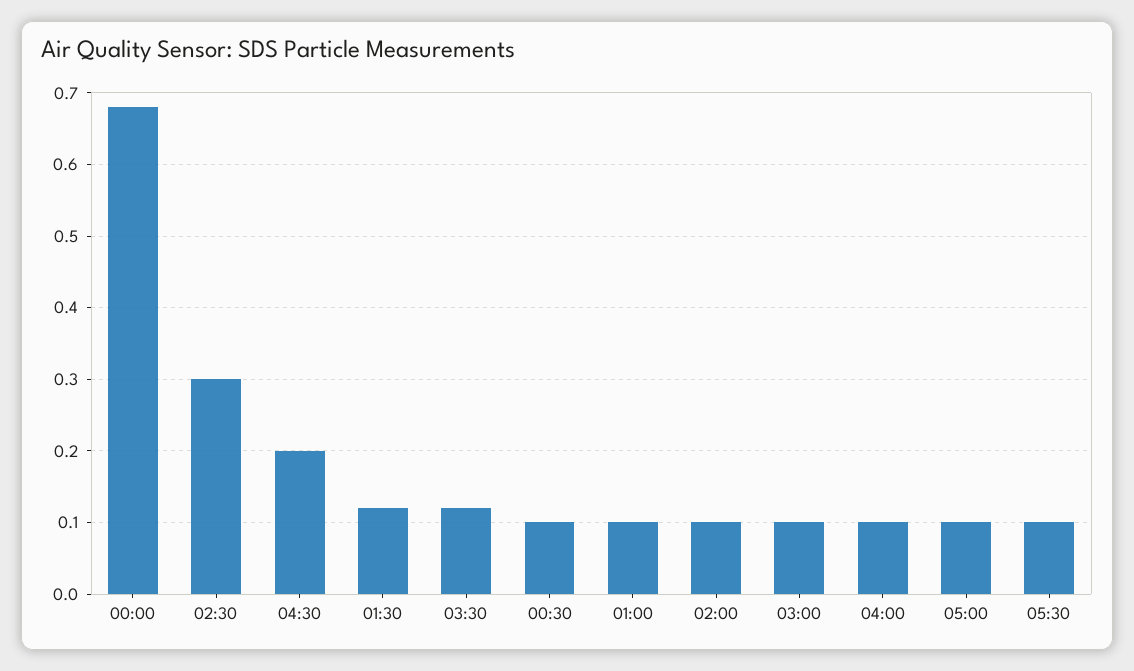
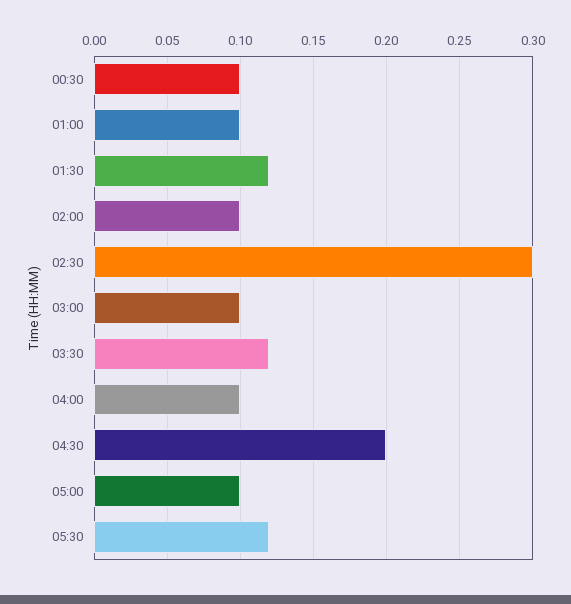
00:00: 0.68 -> none
05:30: 0.1 -> 0.12

